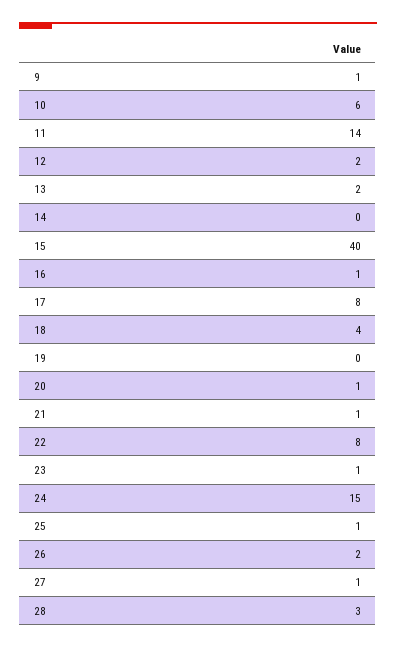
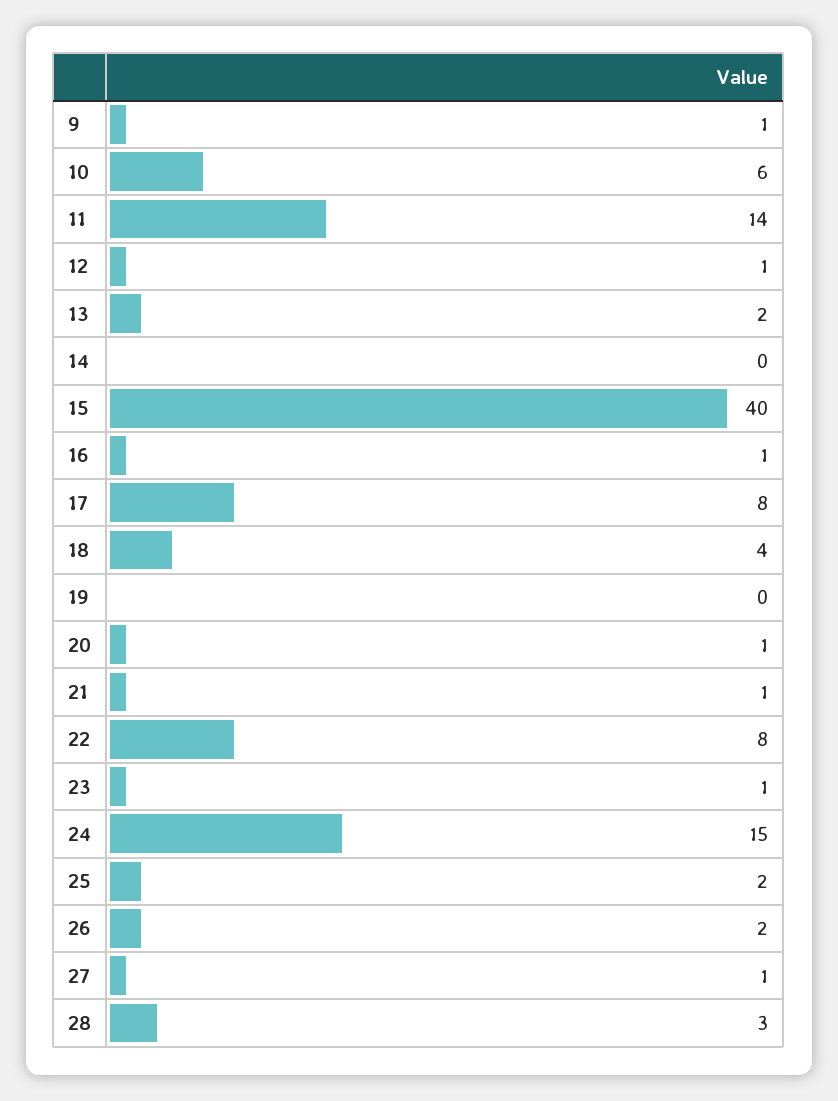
12: 2 -> 1
25: 1 -> 2

